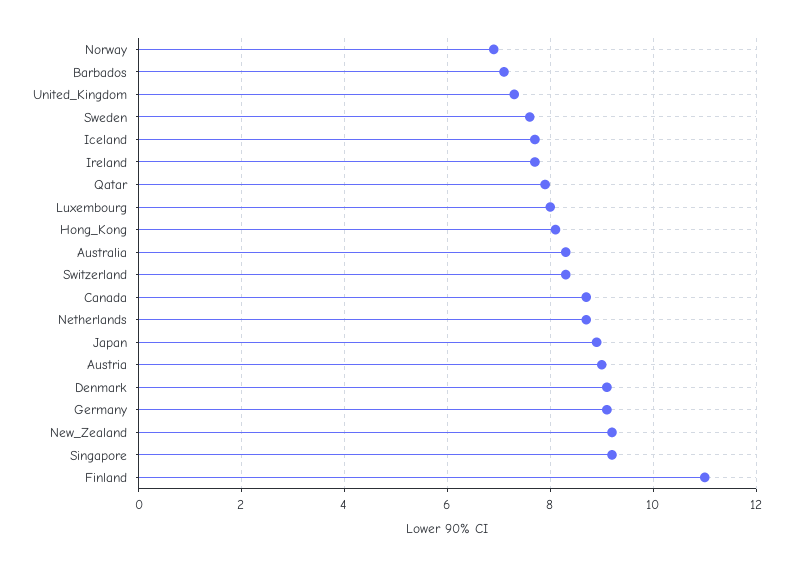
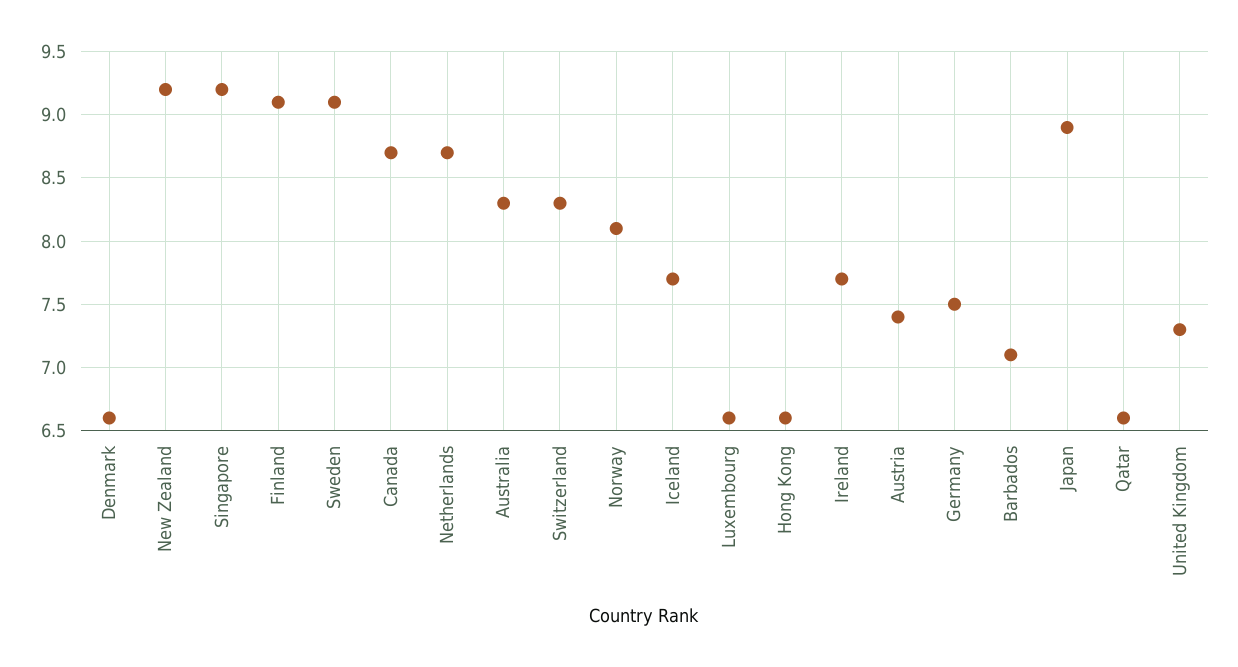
Norway: 7 -> 8.1
Sweden: 7.5 -> 9.1
Qatar: 8 -> 6.6
Luxembourg: 8 -> 6.6
Hong_Kong: 8 -> 6.6
Austria: 9 -> 7.4
Denmark: 9 -> 6.6
Germany: 9 -> 7.5
Finland: 11 -> 9.1

